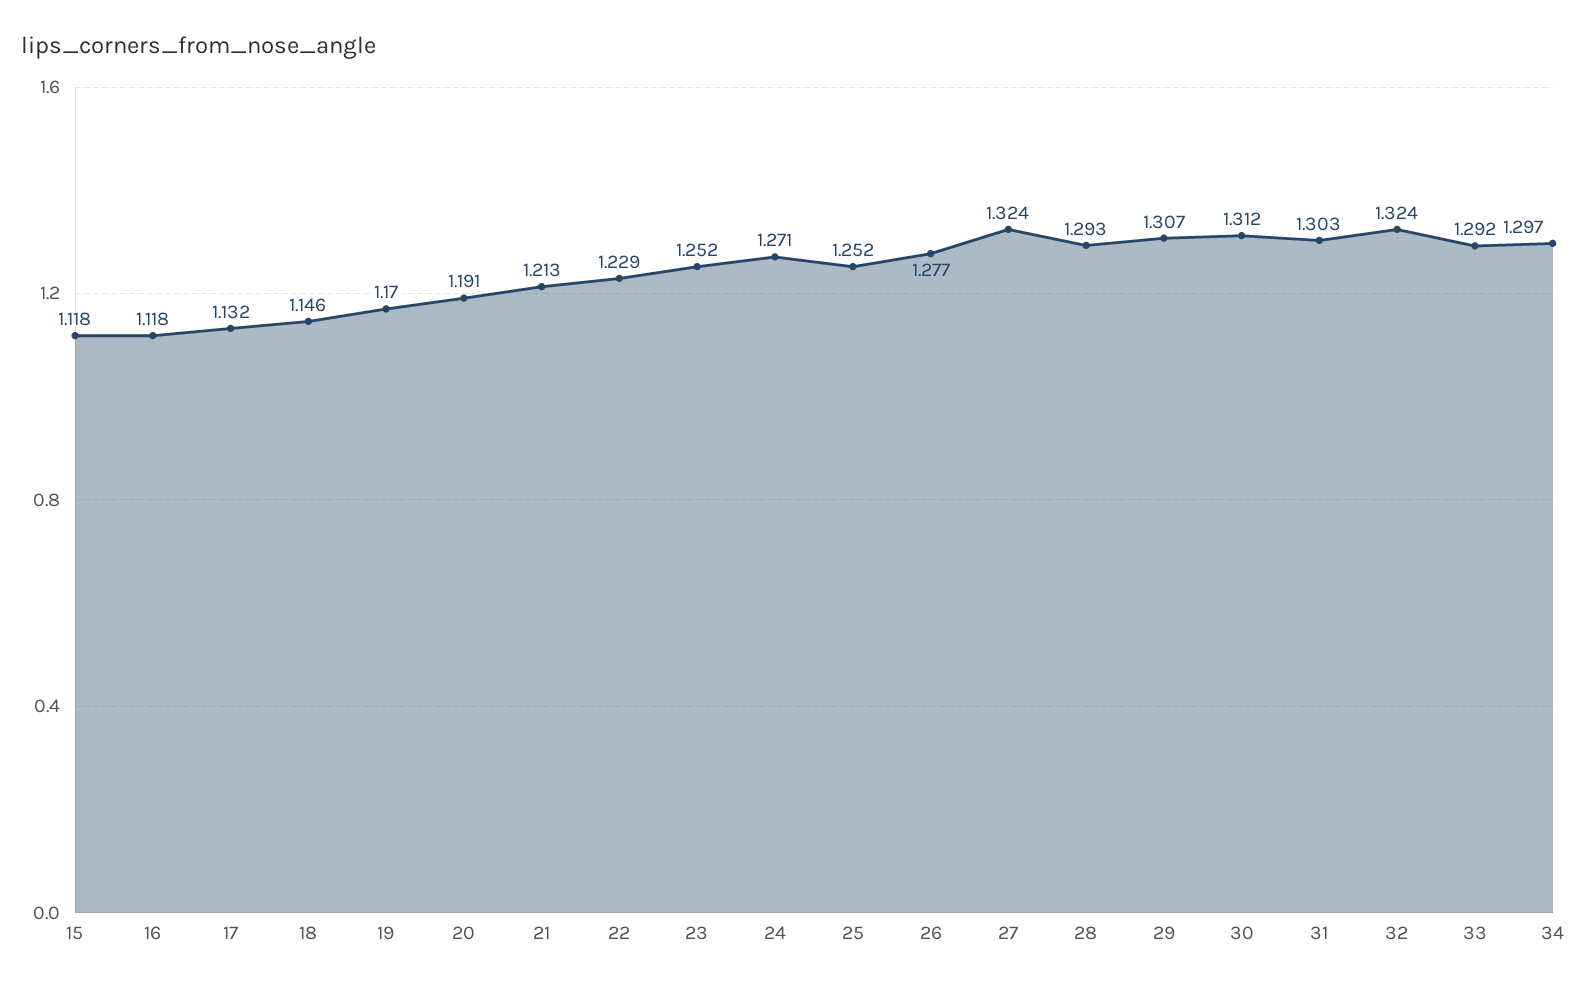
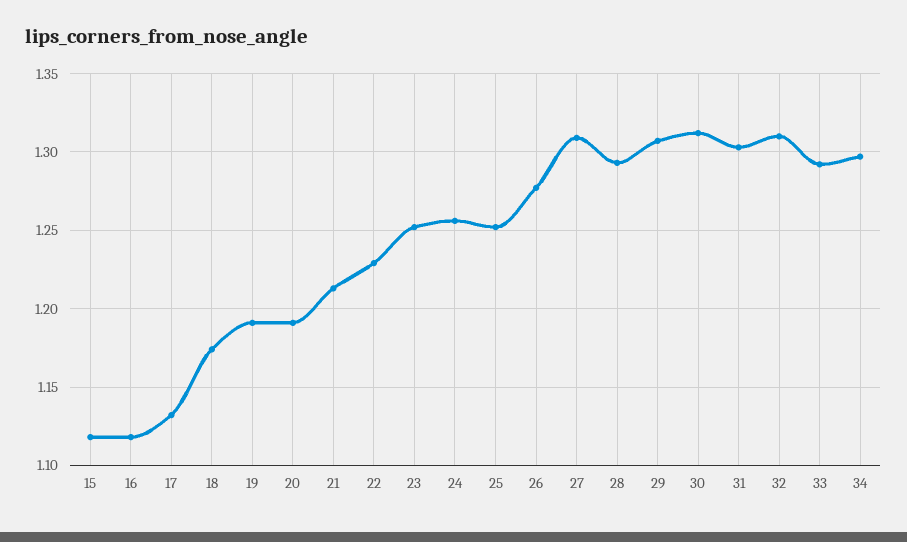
18: 1.146 -> 1.175
19: 1.17 -> 1.19
24: 1.271 -> 1.255
27: 1.324 -> 1.31
32: 1.324 -> 1.31

